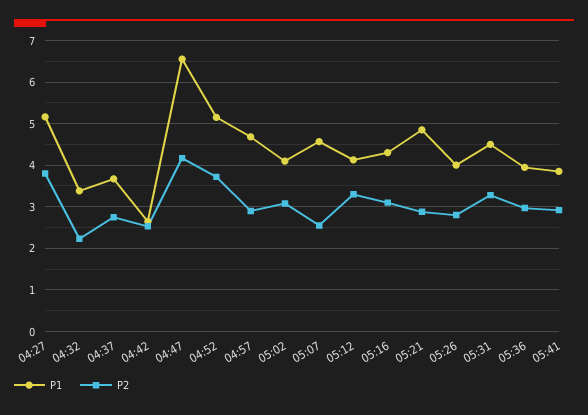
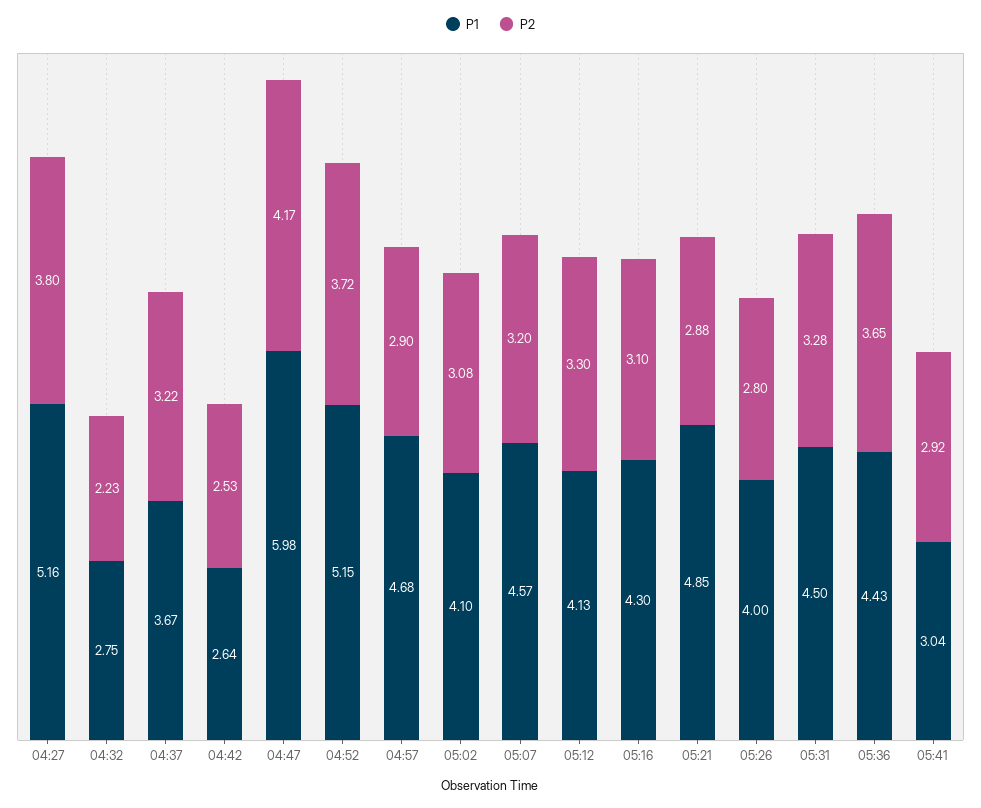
P1, 04:32: 3.4 -> 2.75
P2, 04:37: 2.8 -> 3.22
P1, 04:47: 6.6 -> 5.98
P2, 05:07: 2.6 -> 3.2
P1, 05:36: 4 -> 4.43
P2, 05:36: 3 -> 3.65
P1, 05:41: 3.8 -> 3.04

